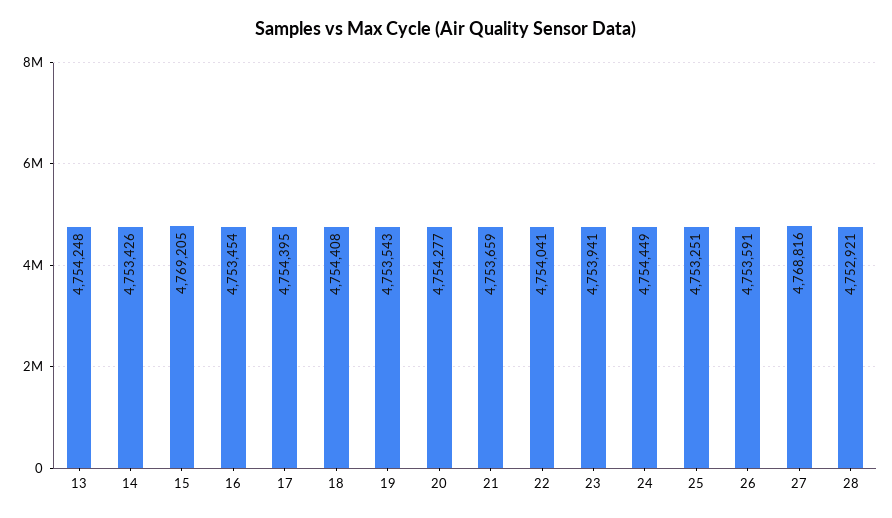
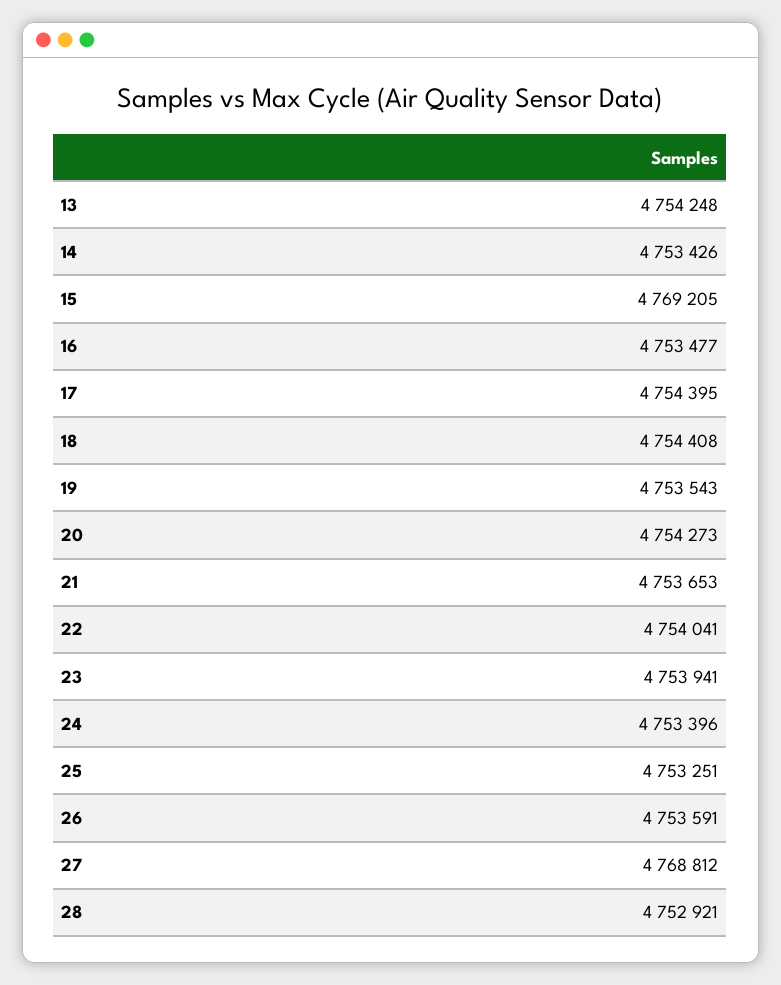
16: 4753454 -> 4753477
20: 4754277 -> 4754273
21: 4753659 -> 4753653
24: 4754449 -> 4753396
27: 4768816 -> 4768812

